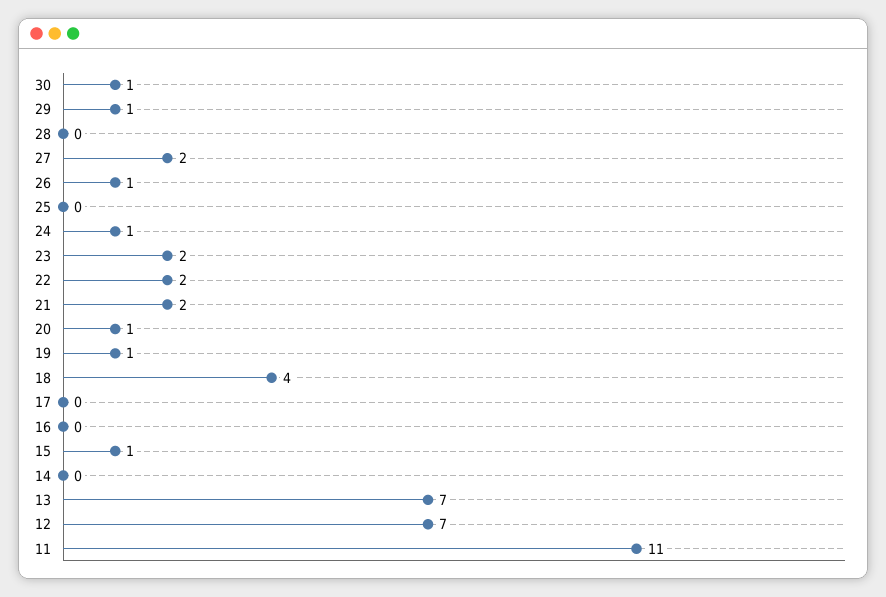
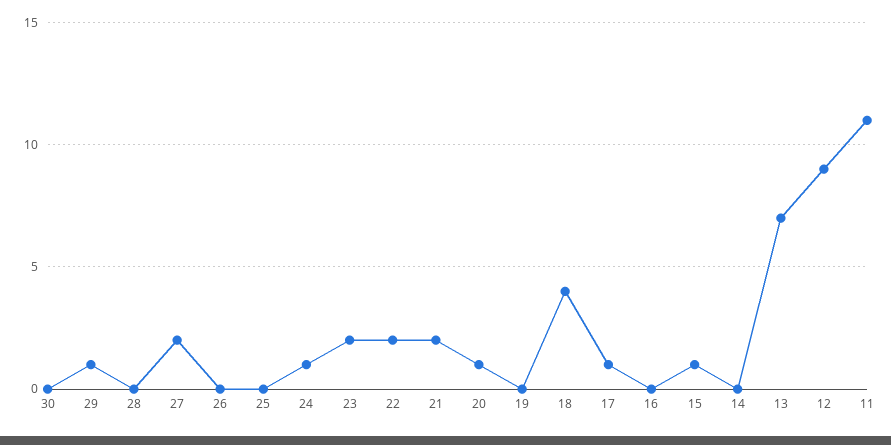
30: 1 -> 0
26: 1 -> 0
19: 1 -> 0
17: 0 -> 1
12: 7 -> 9

